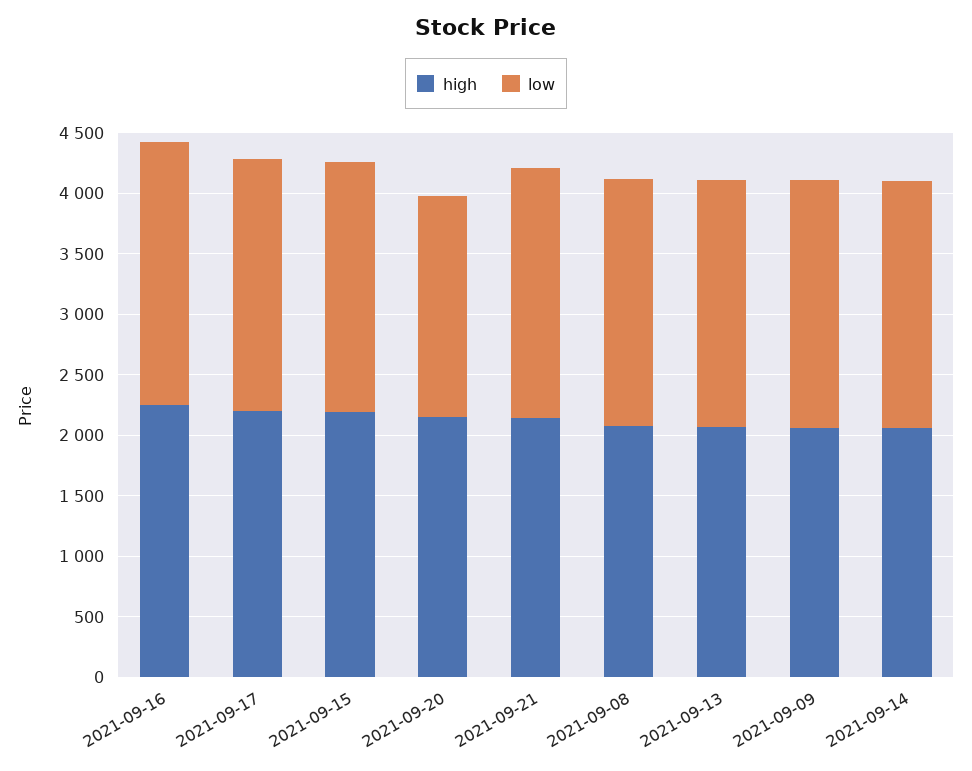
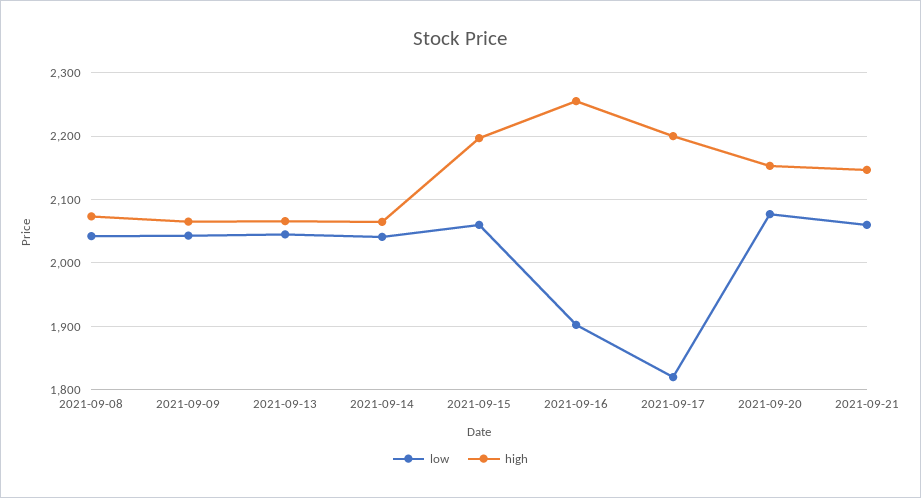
low, 2021-09-16: 2200 -> 1900
low, 2021-09-17: 2100 -> 1820
low, 2021-09-20: 1800 -> 2080

